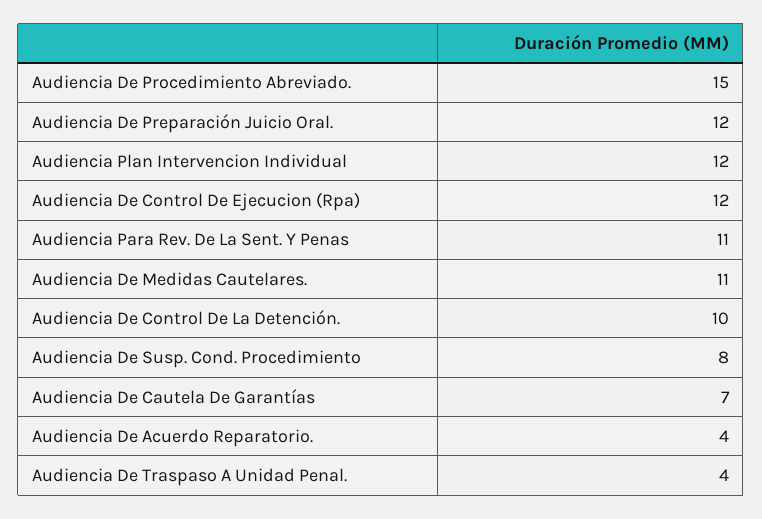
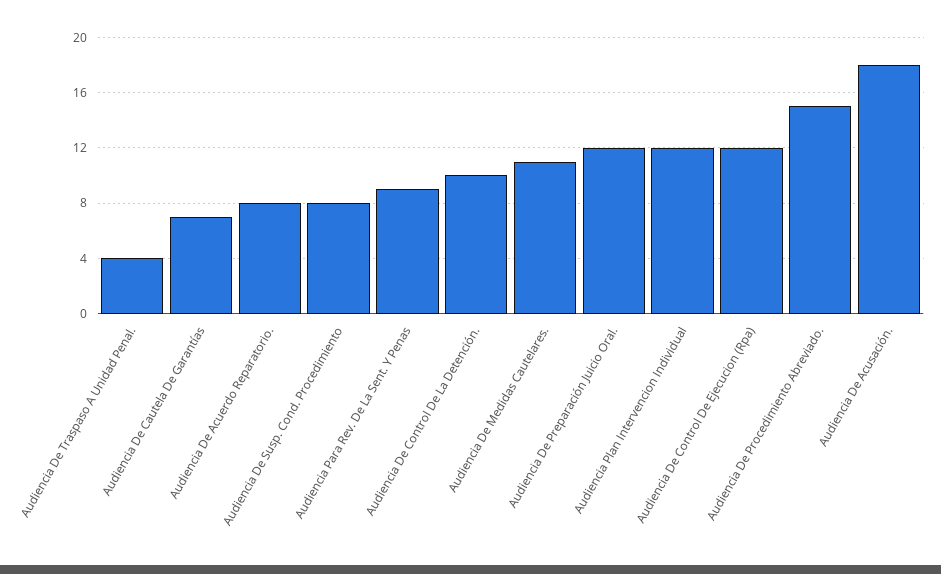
Audiencia Para Rev. De La Sent. Y Penas: 11 -> 9
Audiencia De Acuerdo Reparatorio.: 4 -> 8
Audiencia De Acusación.: none -> 18

